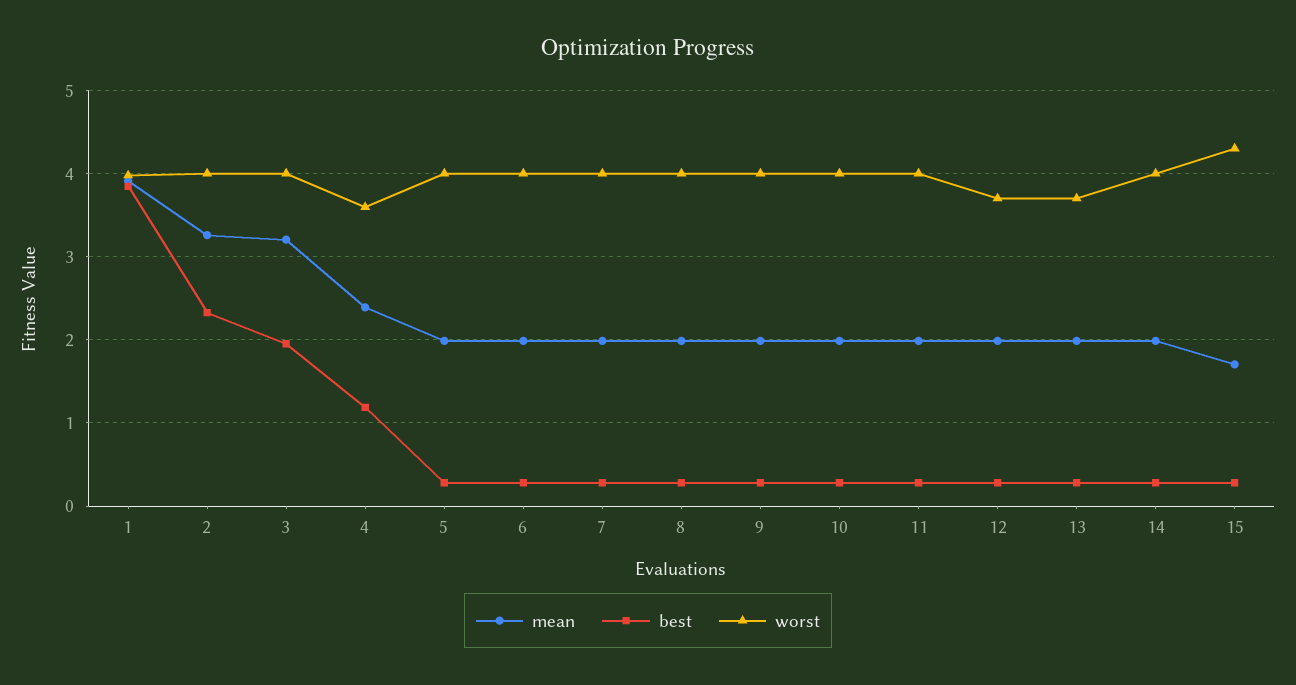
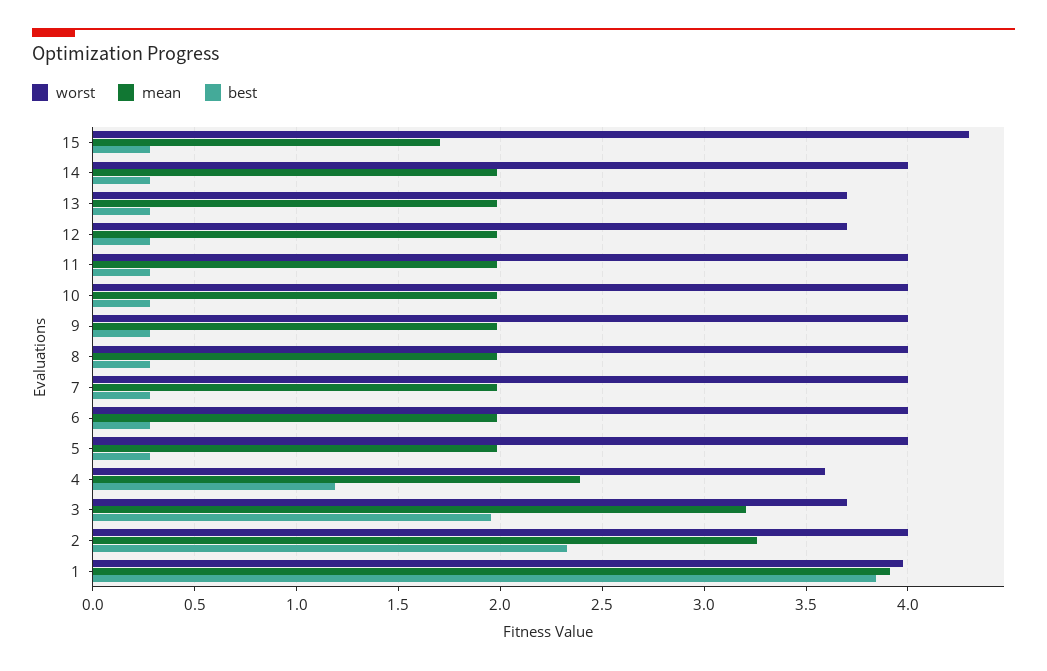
worst, 3: 4 -> 3.7

